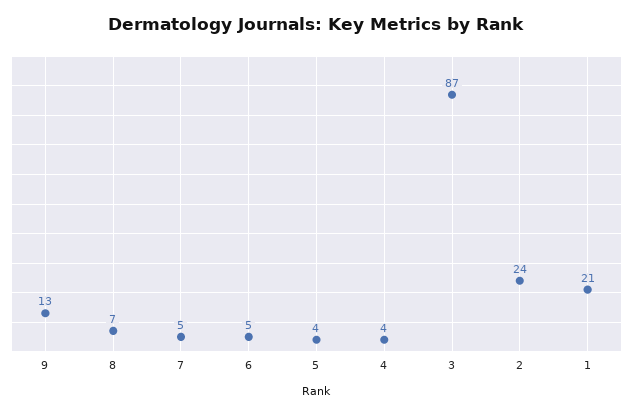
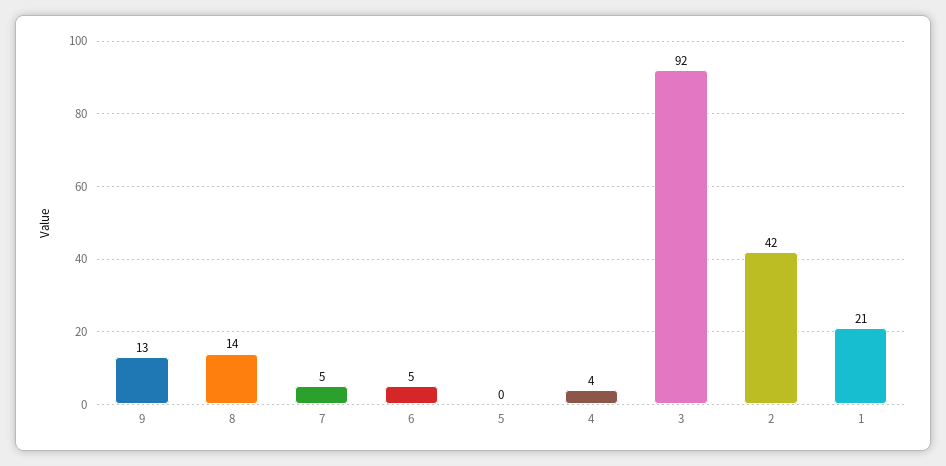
8: 7 -> 14
5: 4 -> 0
3: 87 -> 92
2: 24 -> 42

